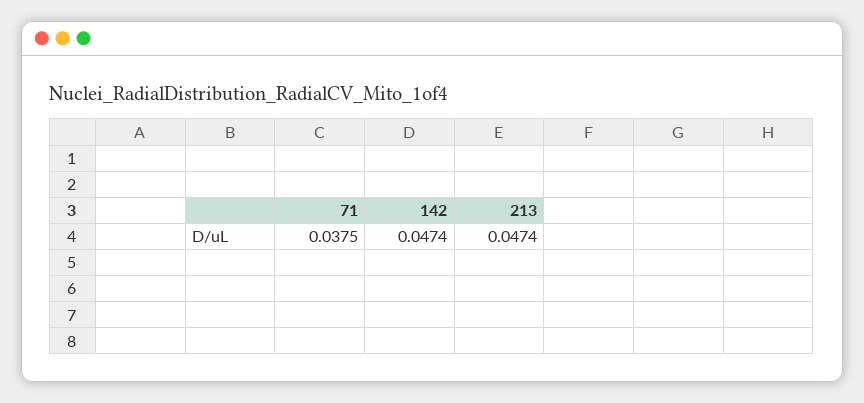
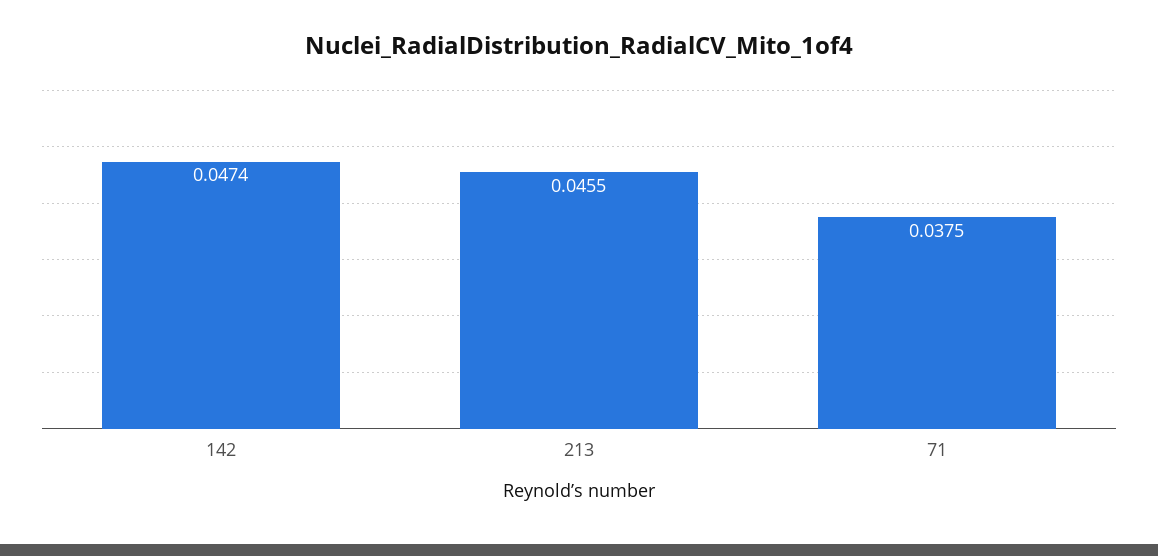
213: 0.0474 -> 0.0455

